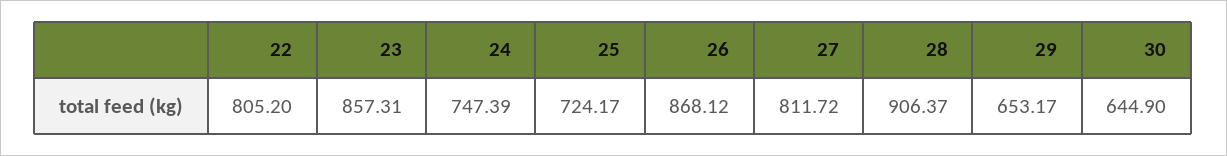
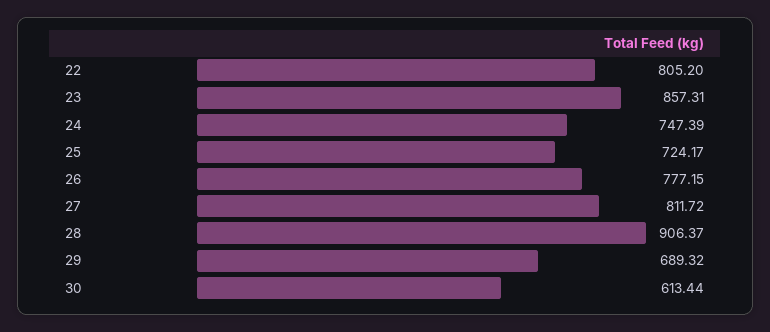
26: 868.12 -> 777.15
29: 653.17 -> 689.32
30: 644.9 -> 613.44

